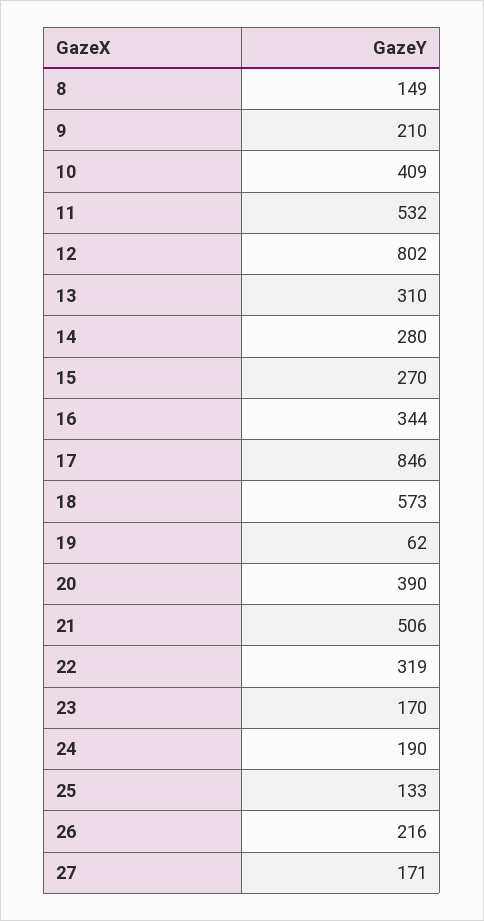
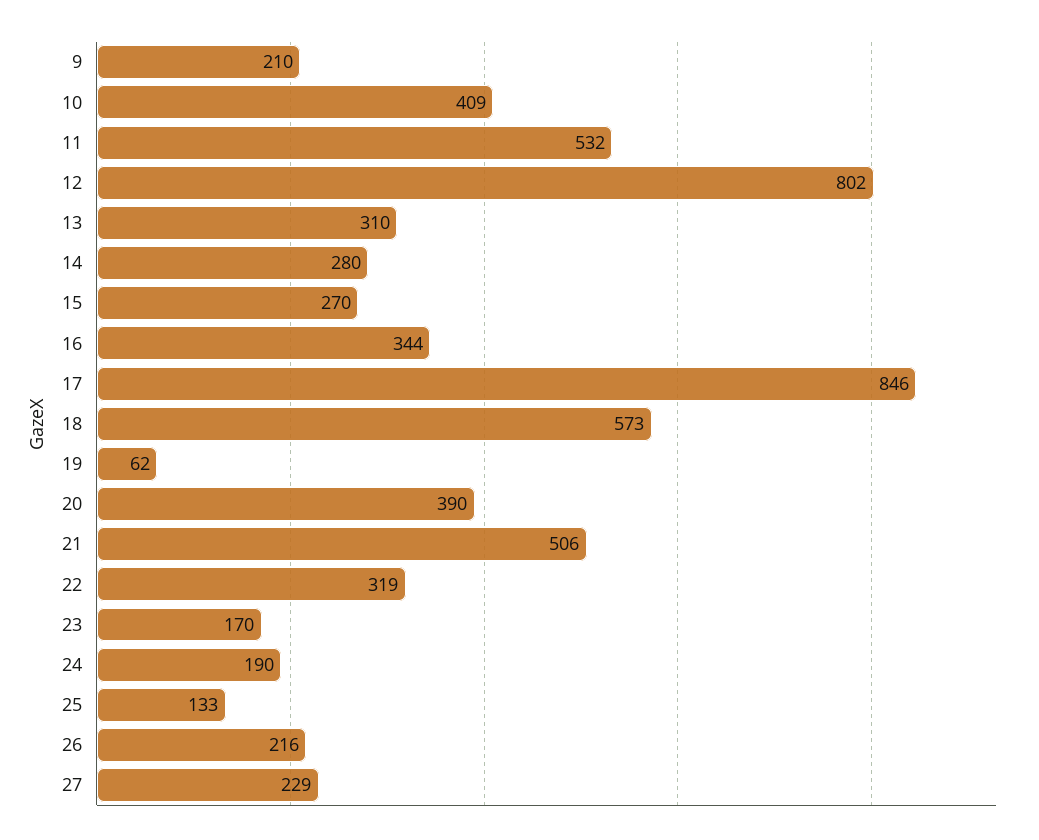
8: 149 -> none
27: 171 -> 229

